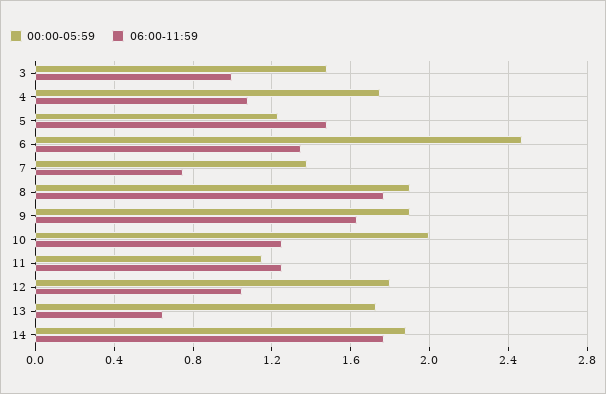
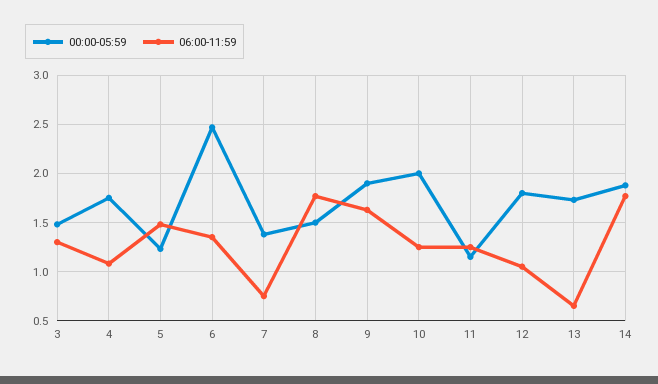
06:00-11:59, 3: 1 -> 1.3
00:00-05:59, 8: 1.9 -> 1.5

